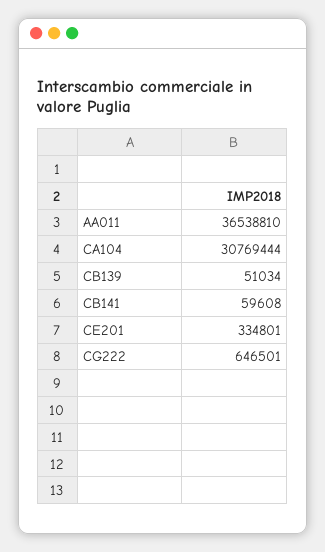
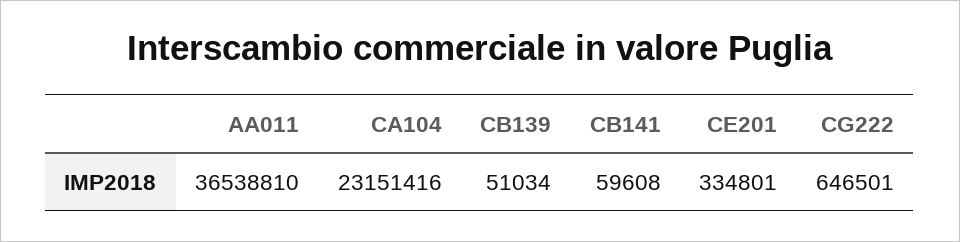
CA104: 30769444 -> 23151416

